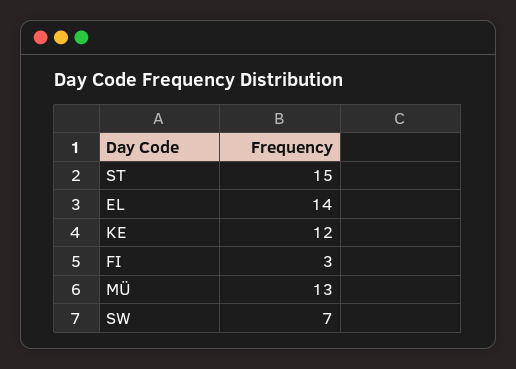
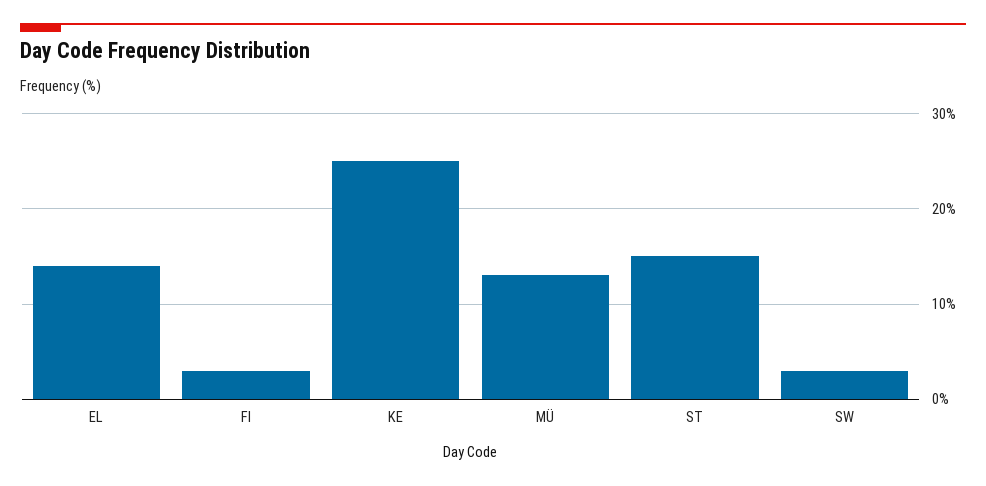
KE: 12 -> 25
SW: 7 -> 3

